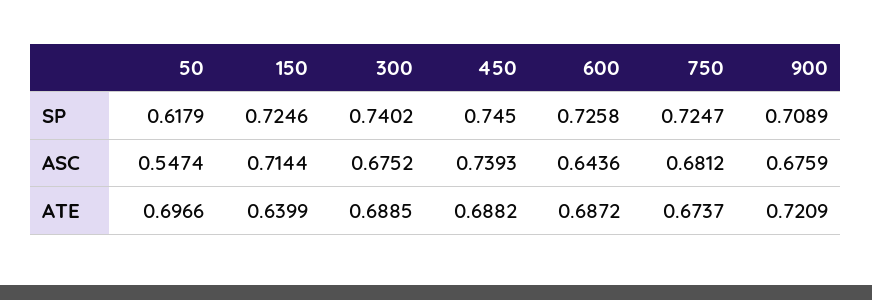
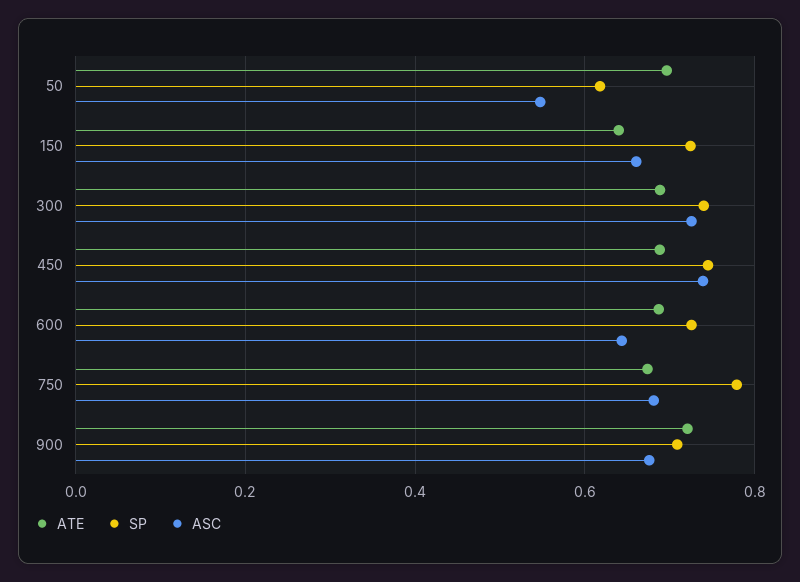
SP, 750: 0.7247 -> 0.78
ASC, 150: 0.7144 -> 0.66
ASC, 300: 0.6752 -> 0.72

